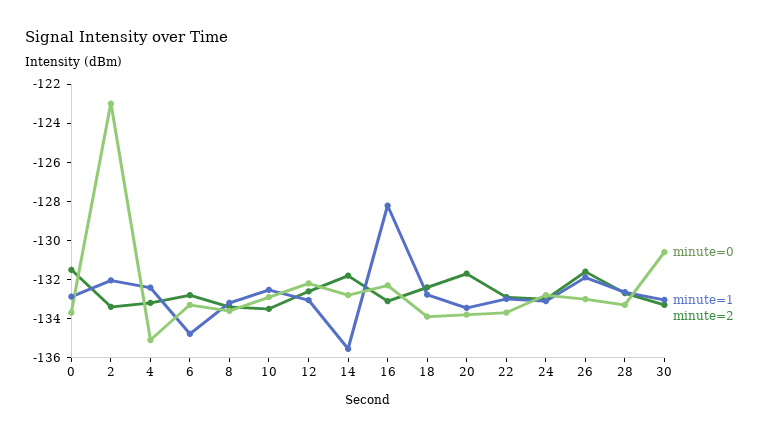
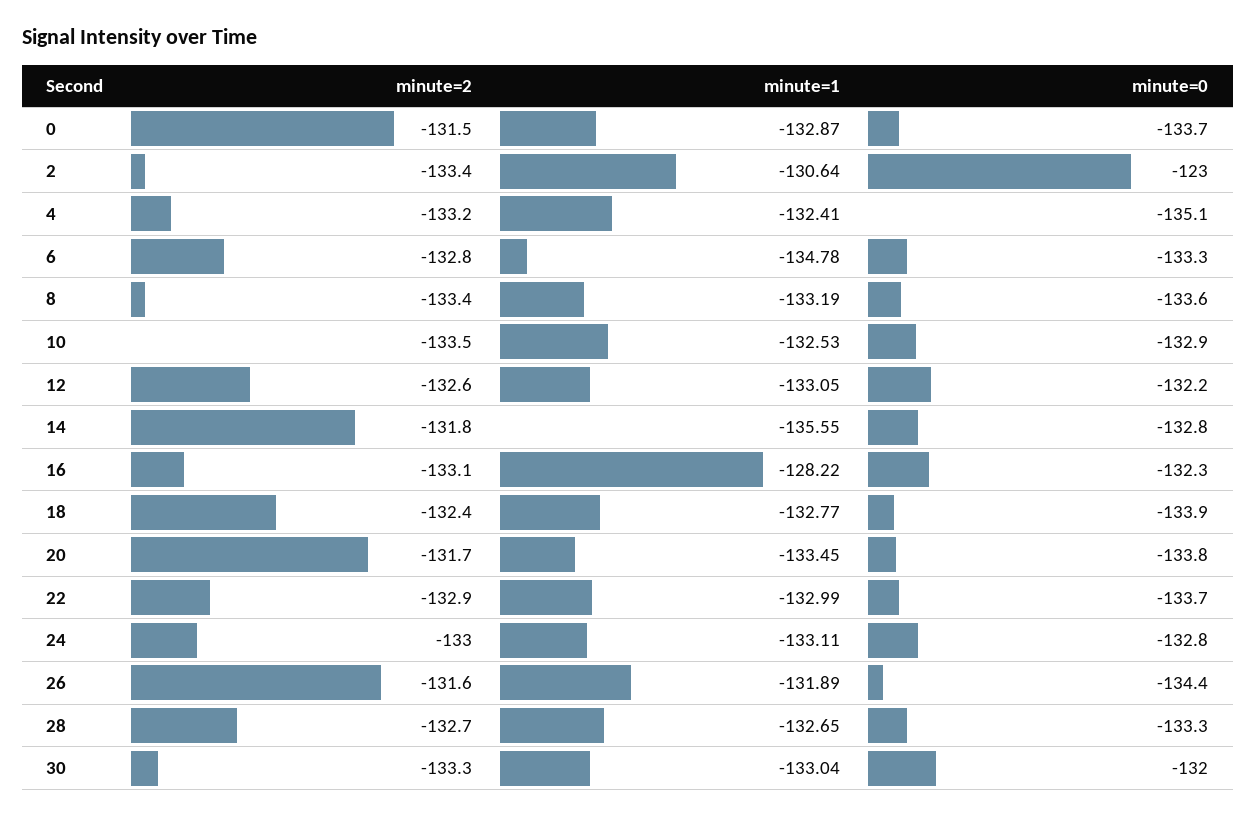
minute=1, 2: -132 -> -130.64
minute=0, 26: -133 -> -134.4
minute=0, 30: -130.5 -> -132

